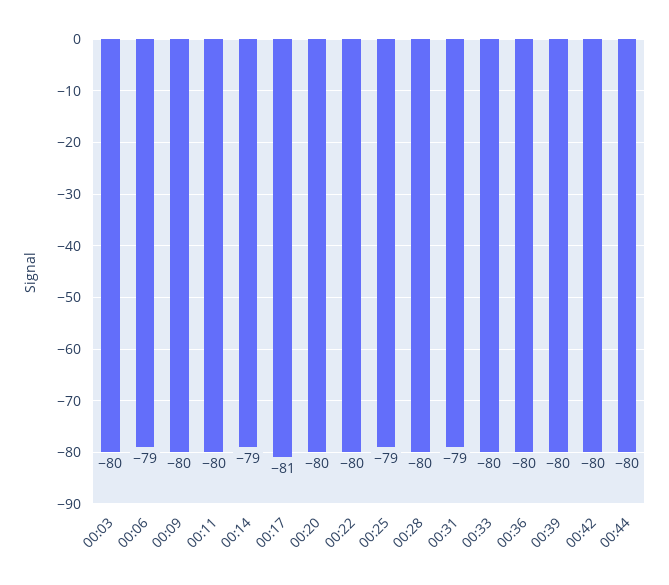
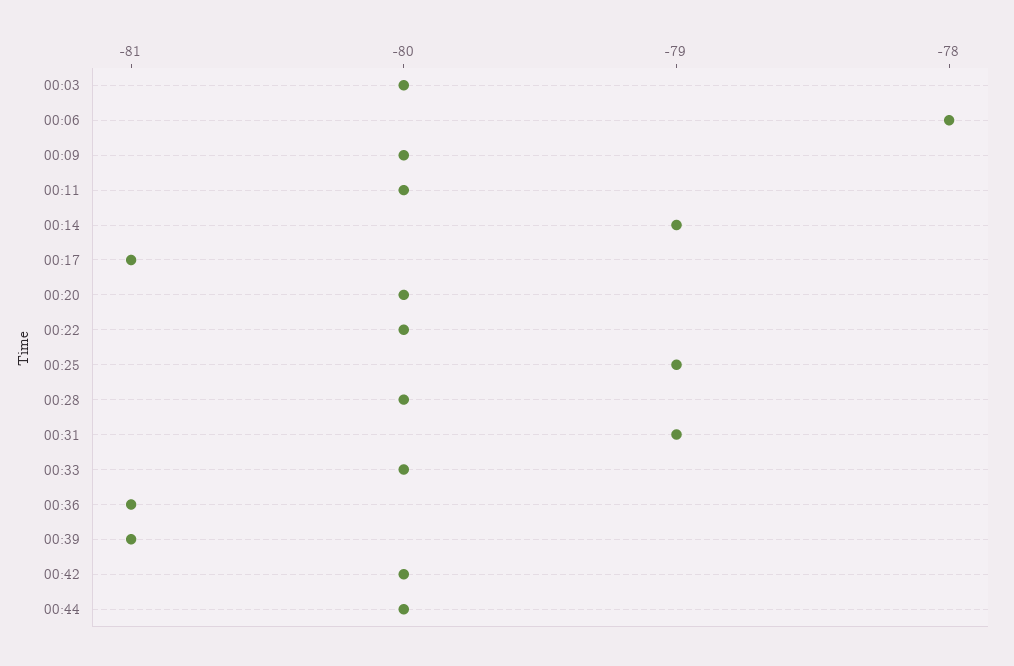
00:06: -79 -> -78
00:36: -80 -> -81
00:39: -80 -> -81

